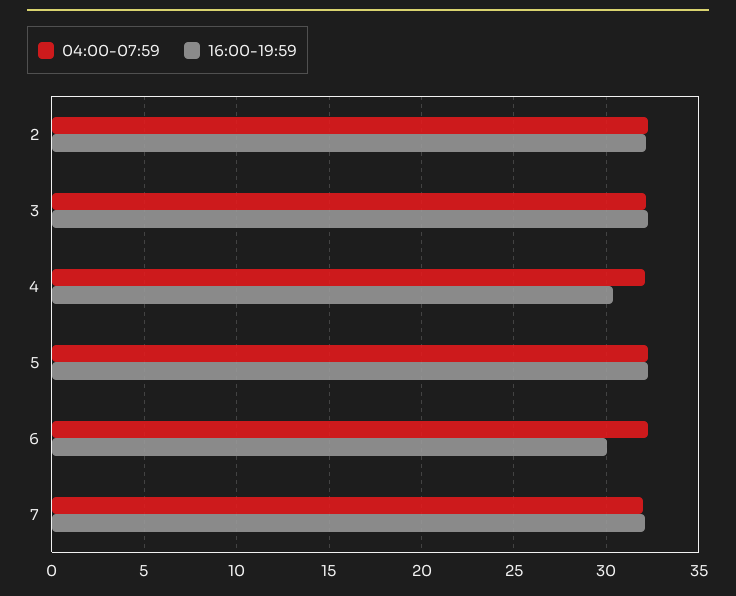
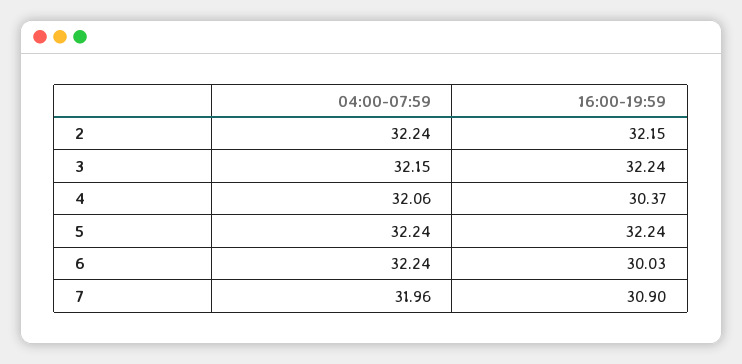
16:00-19:59, 7: 32 -> 30.9

